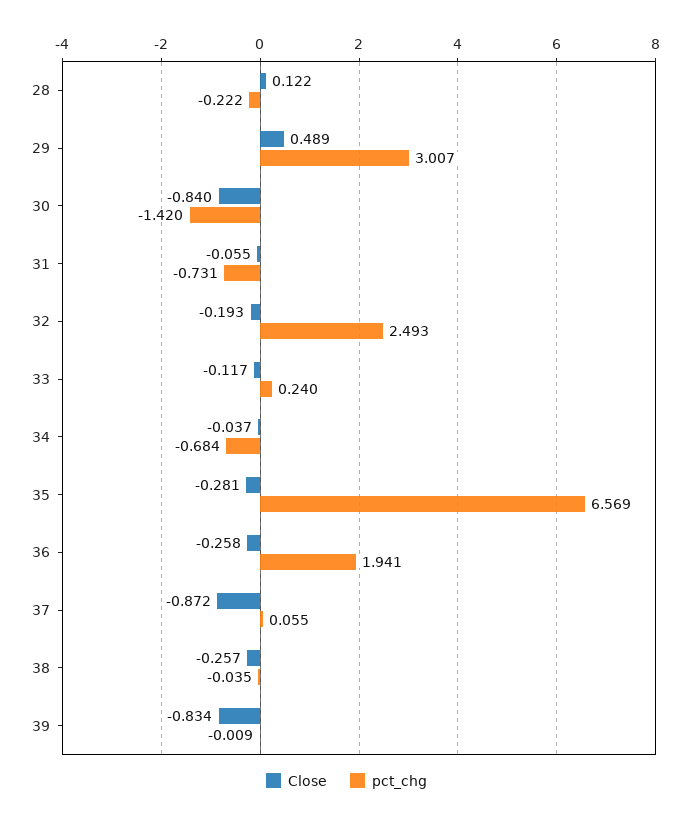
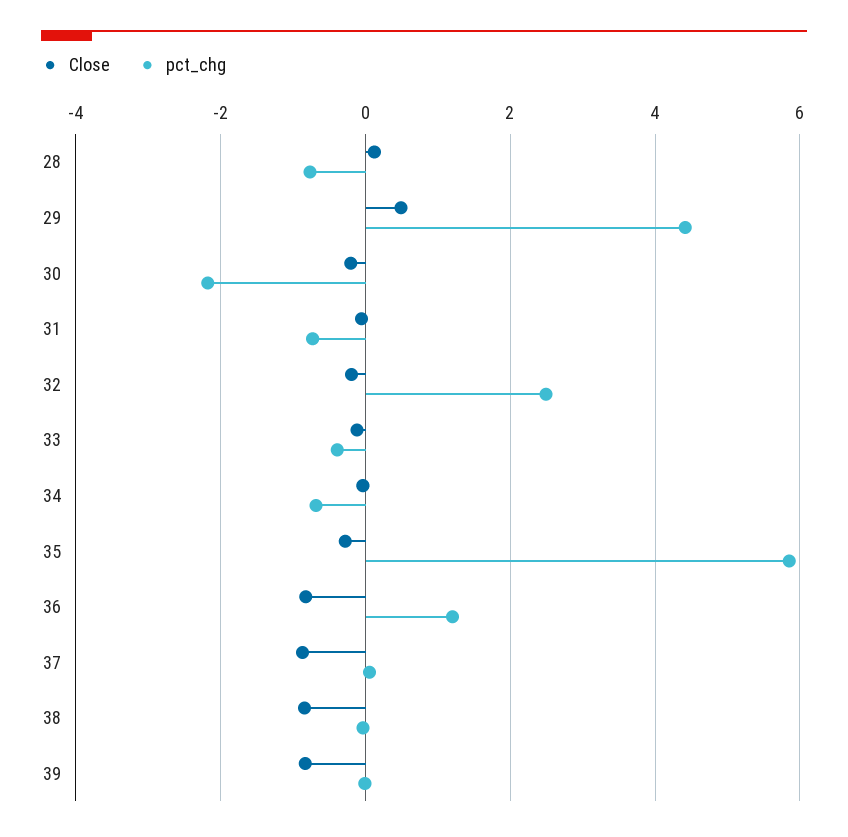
pct_chg, 28: -0.222 -> -0.8
pct_chg, 29: 3.007 -> 4.4
Close, 30: -0.84 -> -0.2
pct_chg, 30: -1.42 -> -2.2
pct_chg, 33: 0.24 -> -0.4
pct_chg, 35: 6.569 -> 5.8
Close, 36: -0.258 -> -0.8
pct_chg, 36: 1.941 -> 1.2
Close, 38: -0.257 -> -0.8

